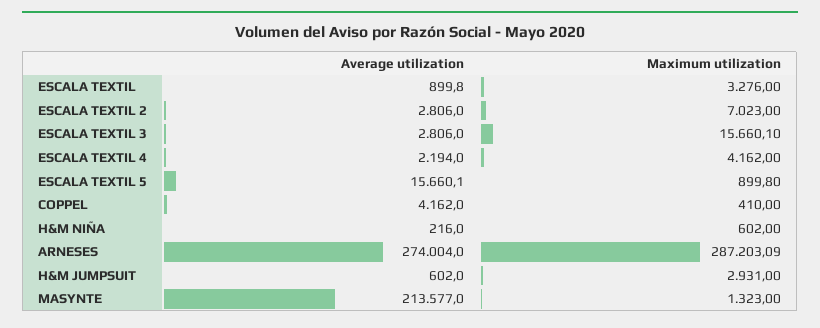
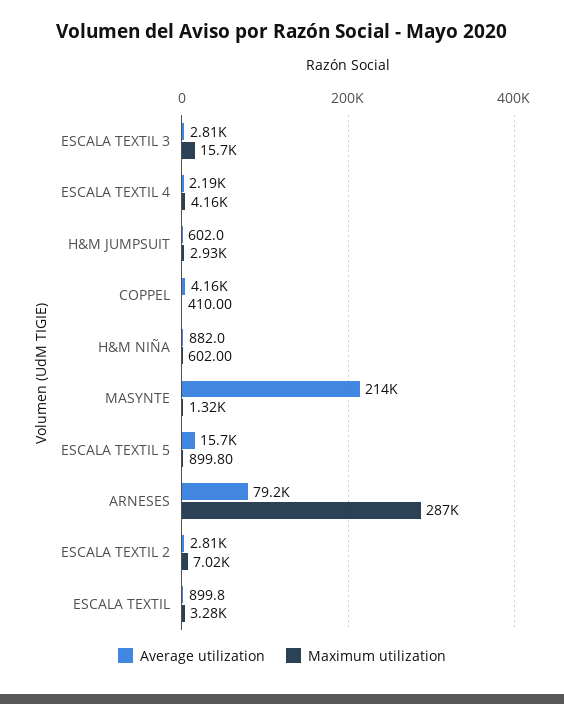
Average utilization, H&M NIÑA: 216 -> 882
Average utilization, ARNESES: 274004 -> 79200

